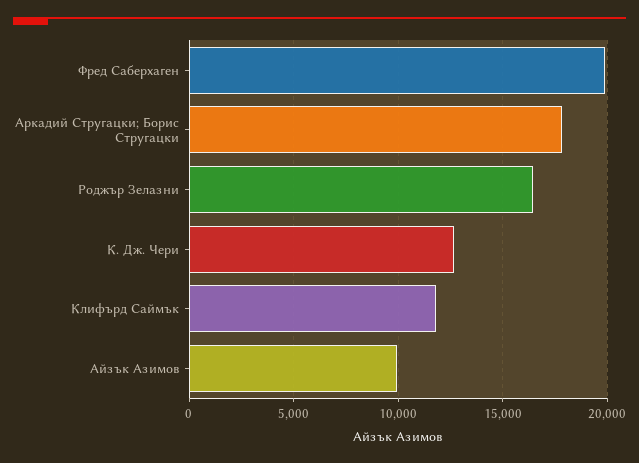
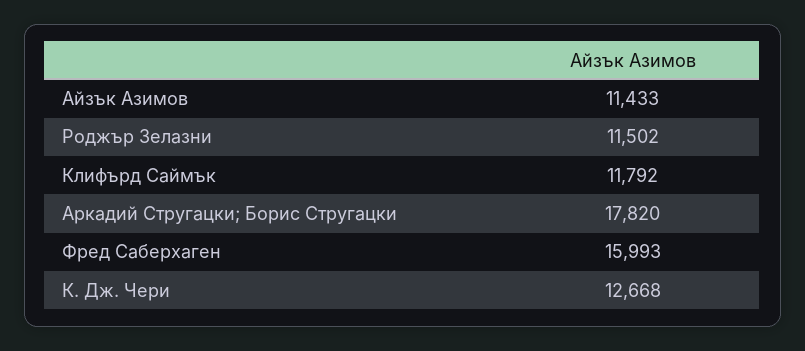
Фред Саберхаген: 20000 -> 15993
Роджър Зелазни: 16500 -> 11502
Айзък Азимов: 10000 -> 11433

